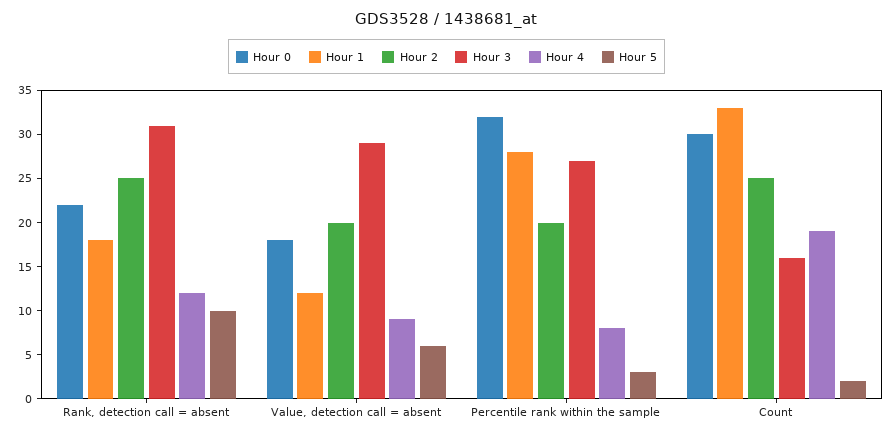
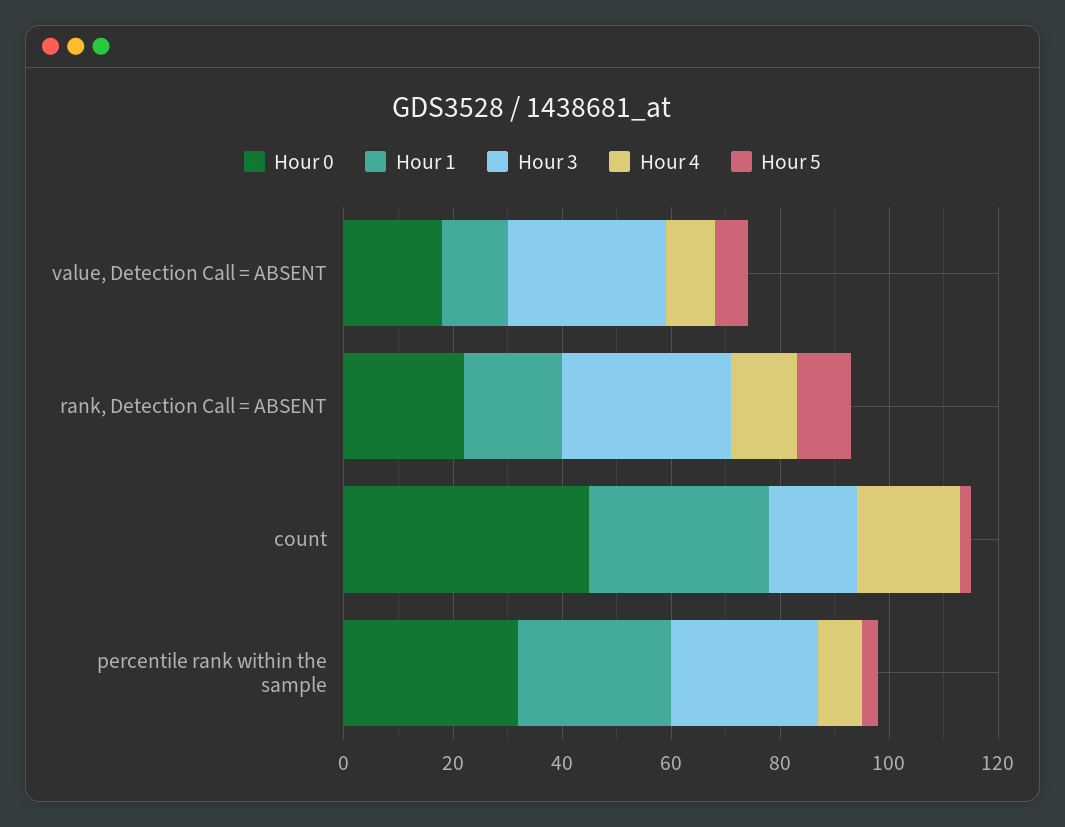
Hour 2, Rank, detection call = absent: 25 -> none
Hour 2, Value, detection call = absent: 20 -> none
Hour 2, Percentile rank within the sample: 20 -> none
Hour 0, Count: 30 -> 45
Hour 2, Count: 25 -> none

